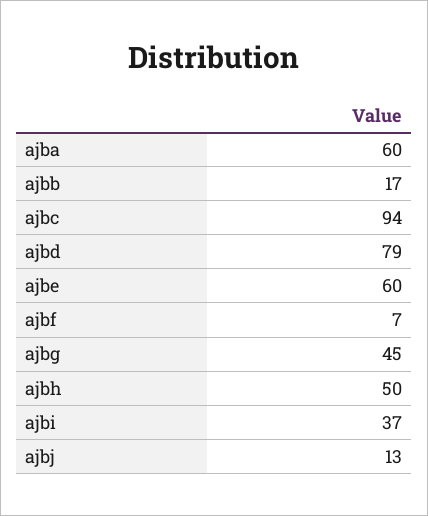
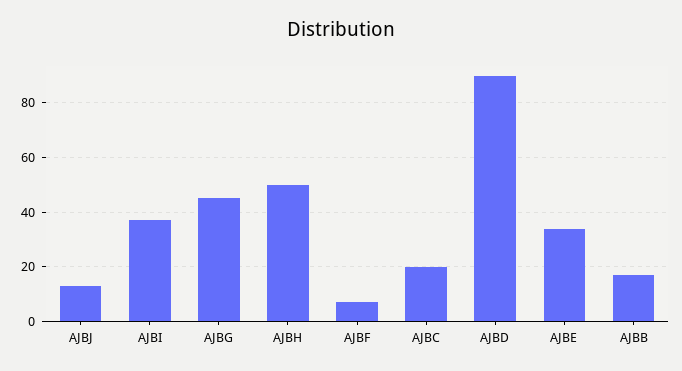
ajba: 60 -> none
ajbc: 94 -> 20
ajbd: 79 -> 90
ajbe: 60 -> 35

